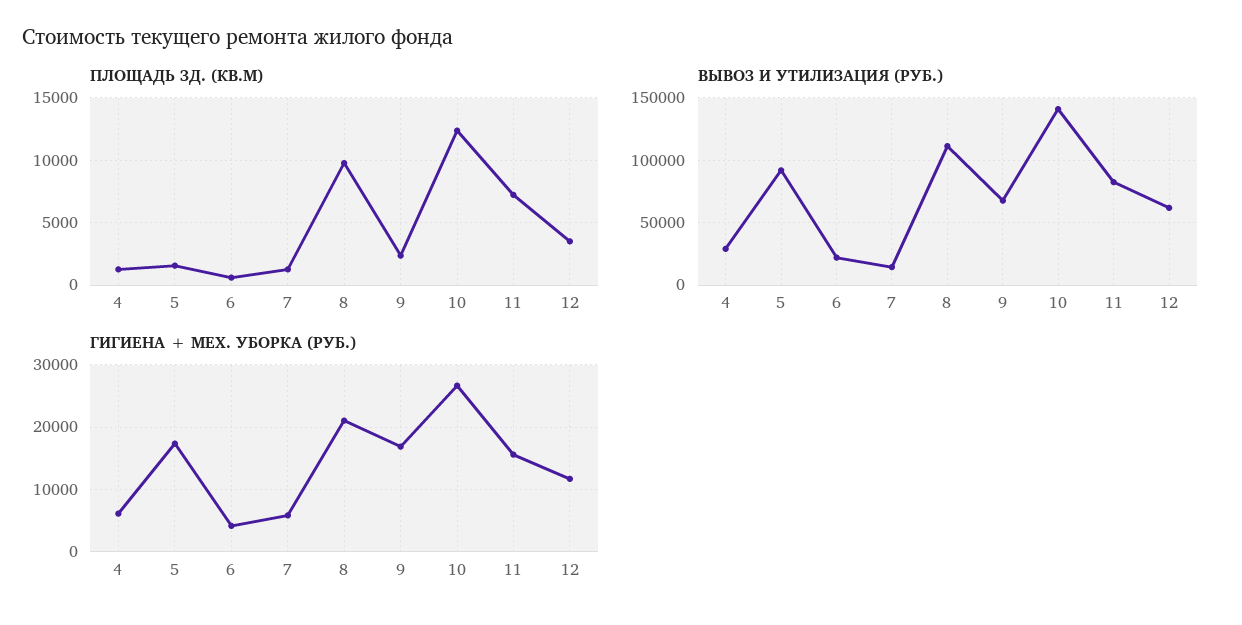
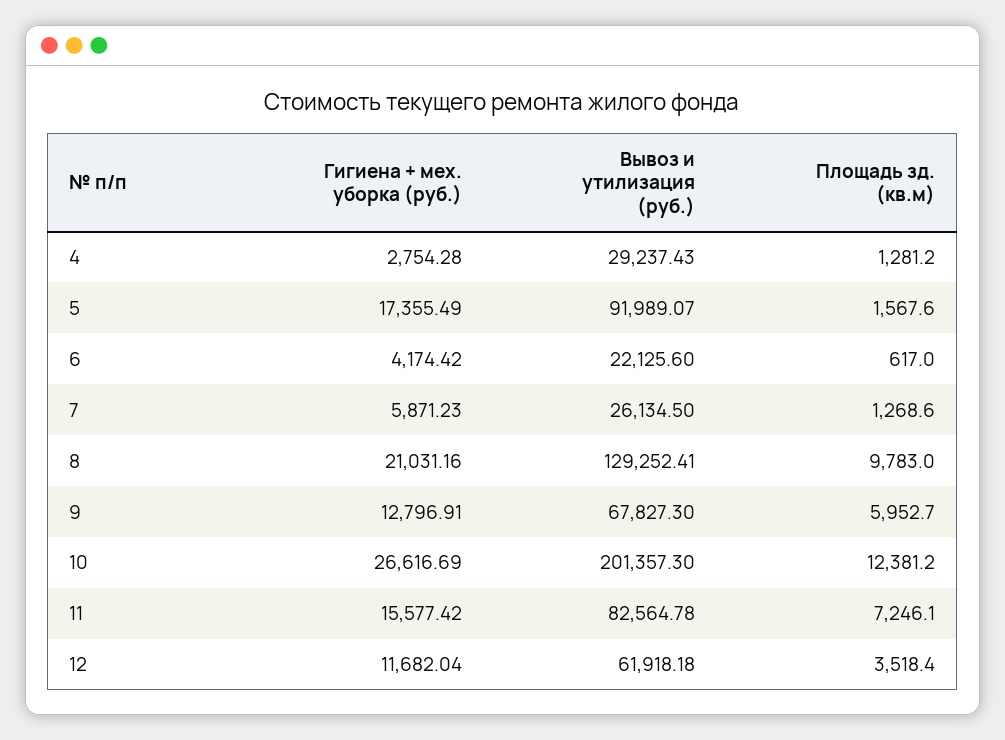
ПЛОЩАДЬ ЗД. (КВ.М), 9: 2500 -> 5952.7
ВЫВОЗ И УТИЛИЗАЦИЯ (РУБ.), 7: 15000 -> 26134.5
ВЫВОЗ И УТИЛИЗАЦИЯ (РУБ.), 8: 110000 -> 129252.41
ВЫВОЗ И УТИЛИЗАЦИЯ (РУБ.), 10: 140000 -> 201357.3
ГИГИЕНА + МЕХ. УБОРКА (РУБ.), 4: 6000 -> 2754.28
ГИГИЕНА + МЕХ. УБОРКА (РУБ.), 9: 17000 -> 12796.91

